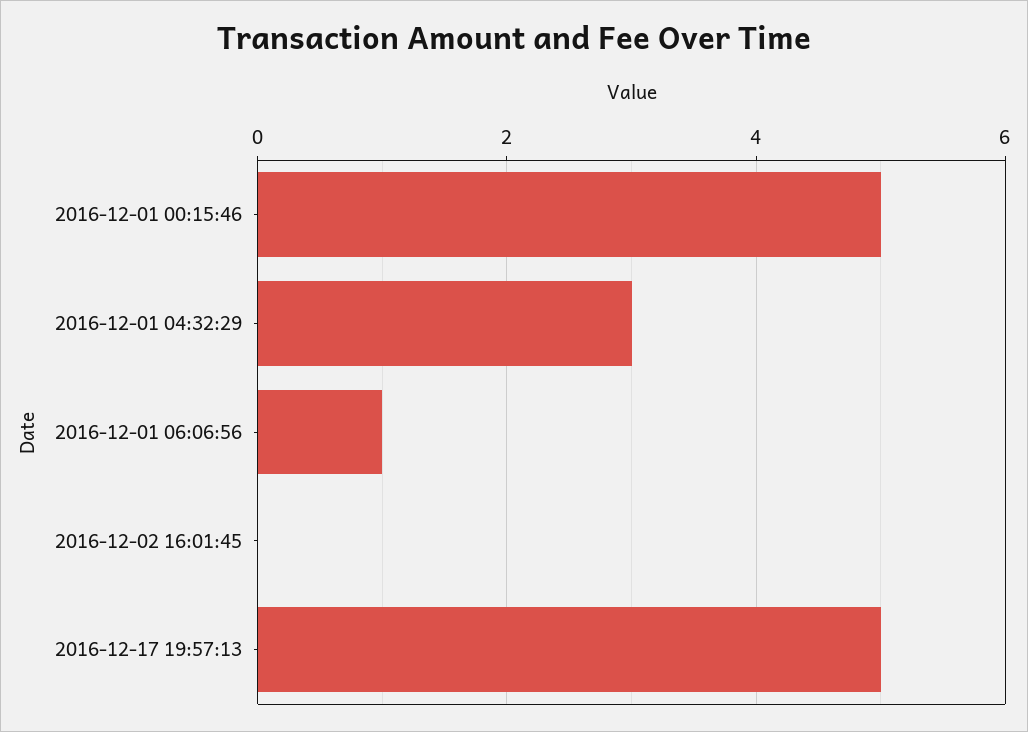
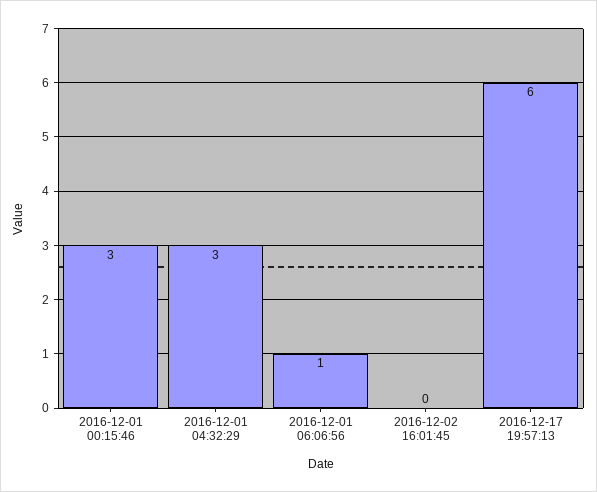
2016-12-01 00:15:46: 5 -> 3
2016-12-17 19:57:13: 5 -> 6

